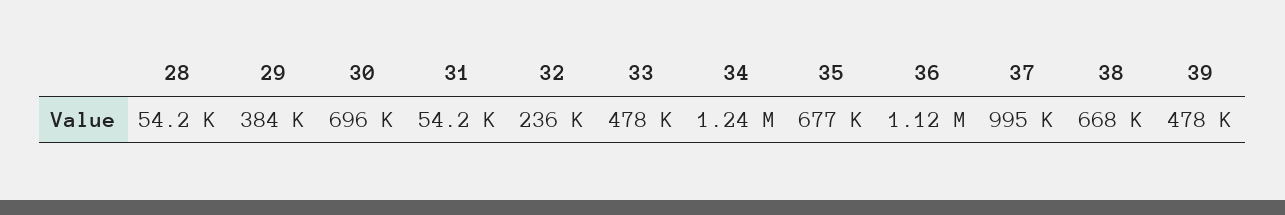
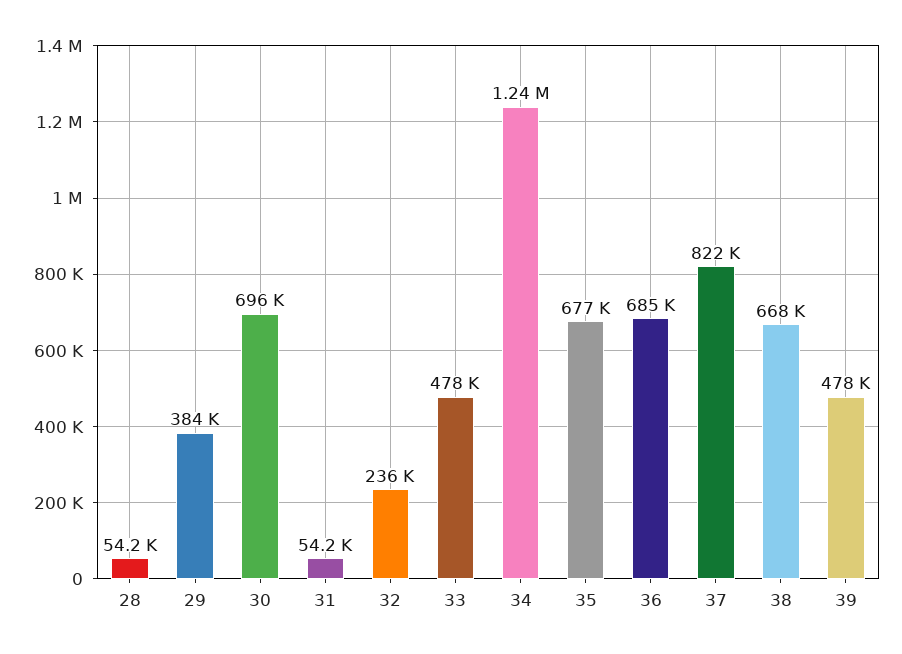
36: 1120000 -> 685000
37: 995000 -> 822000

